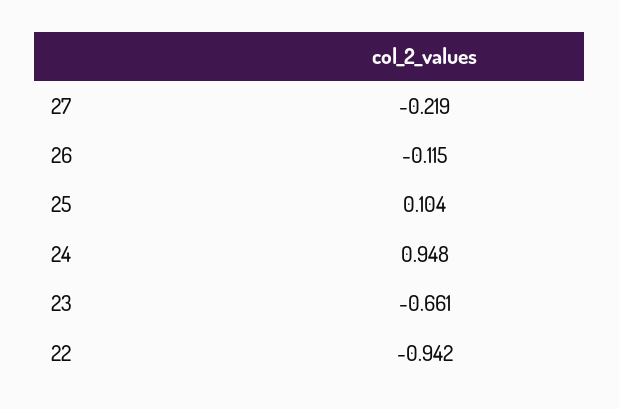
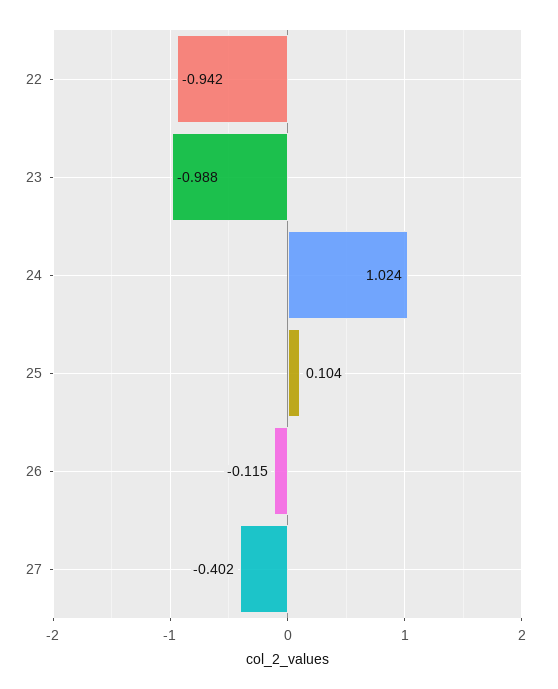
27: -0.219 -> -0.402
24: 0.948 -> 1.024
23: -0.661 -> -0.988

